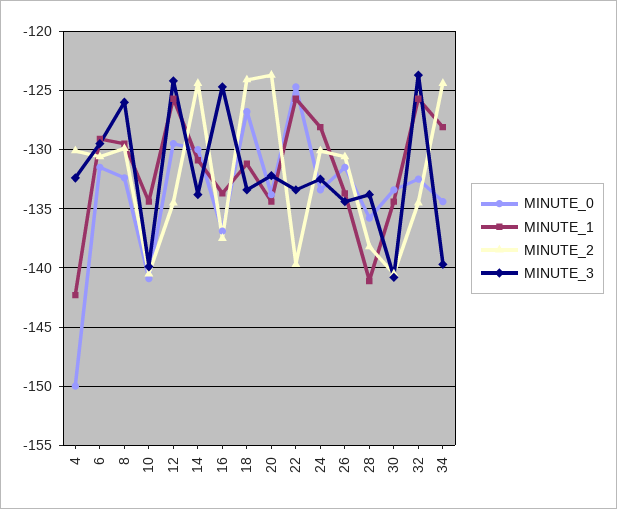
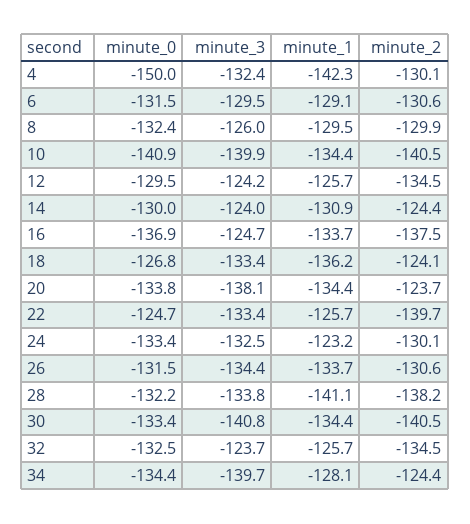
MINUTE_3, 14: -134 -> -124
MINUTE_1, 18: -131 -> -136.2
MINUTE_3, 20: -132 -> -138.1
MINUTE_1, 24: -128 -> -123.2
MINUTE_0, 28: -136 -> -132.2

